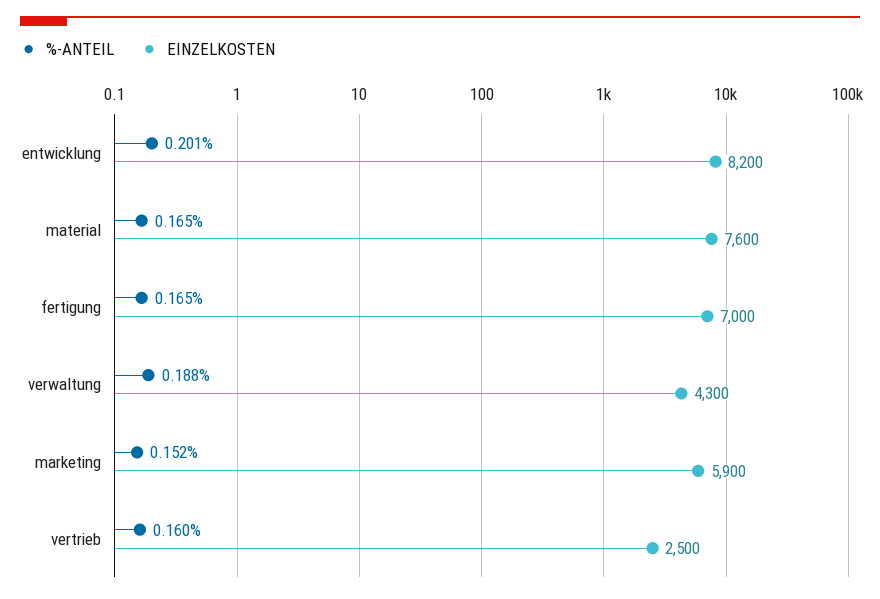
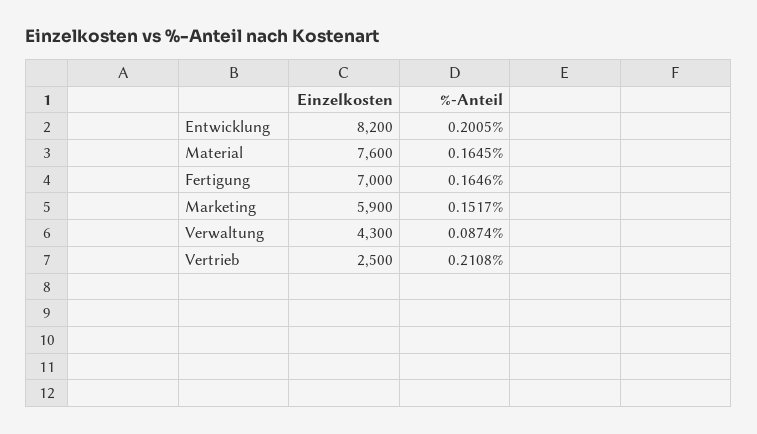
%-ANTEIL, verwaltung: 0.188 -> 0.0874
%-ANTEIL, vertrieb: 0.16 -> 0.2108

